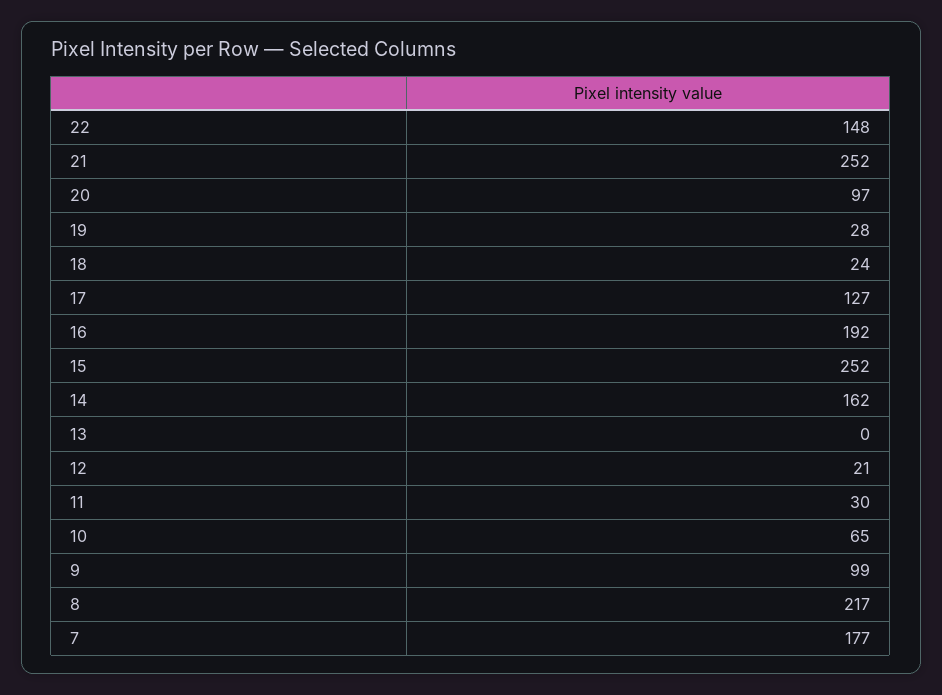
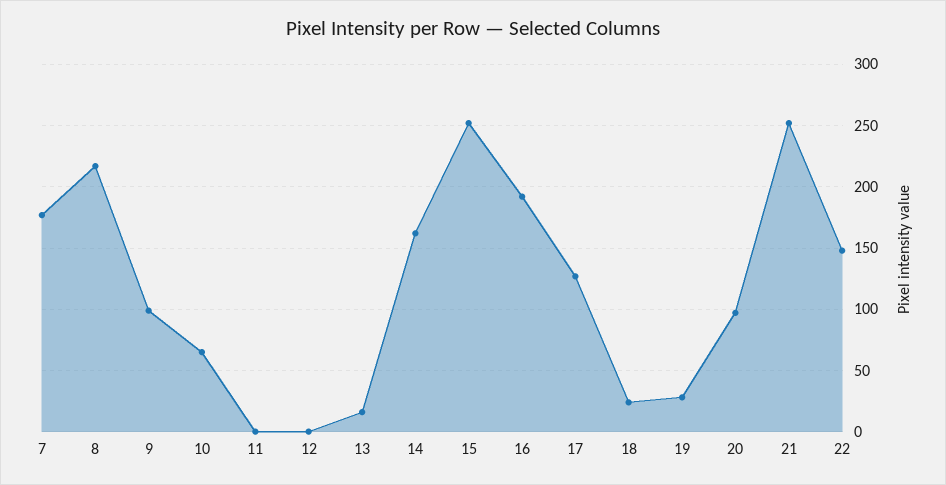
13: 0 -> 15
12: 21 -> 0
11: 30 -> 0

